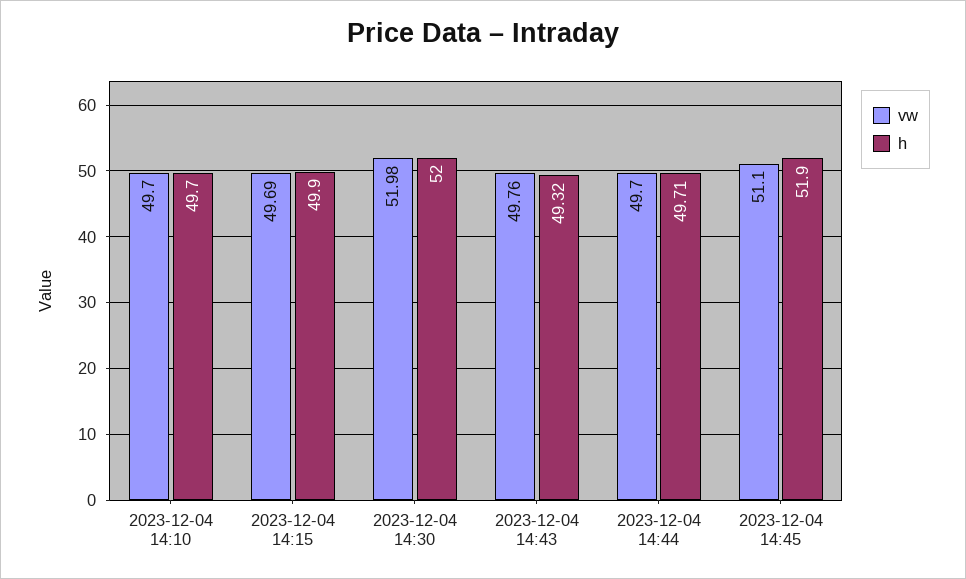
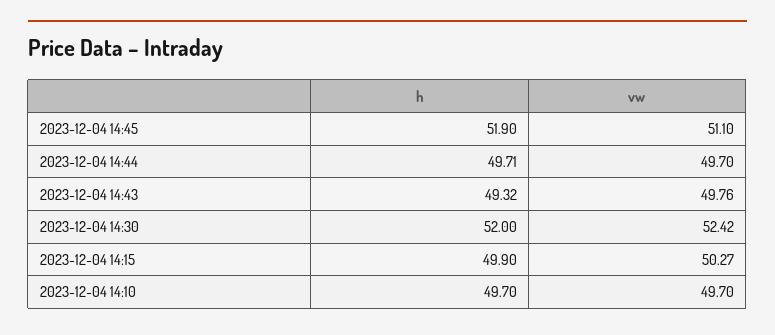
vw, 2023-12-04 14:15: 49.69 -> 50.27
vw, 2023-12-04 14:30: 51.98 -> 52.42

